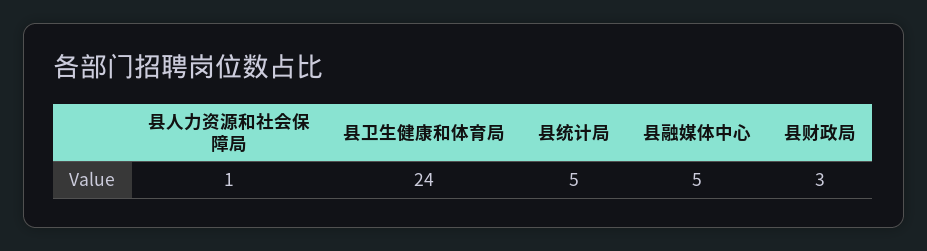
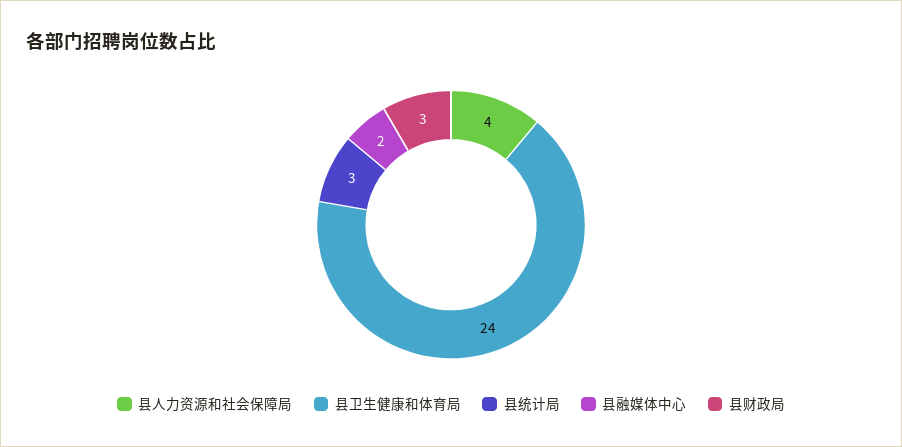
县人力资源和社会保障局: 1 -> 4
县统计局: 5 -> 3
县融媒体中心: 5 -> 2

